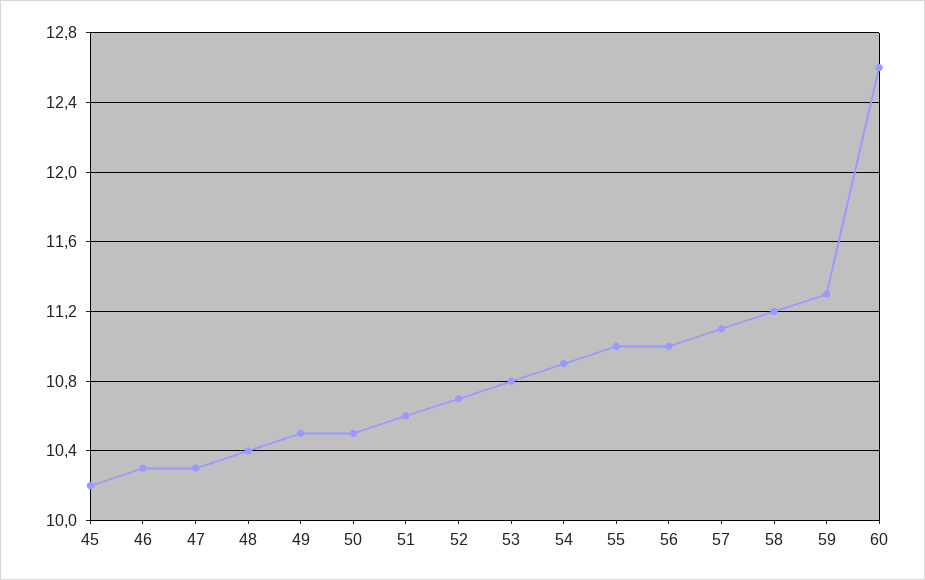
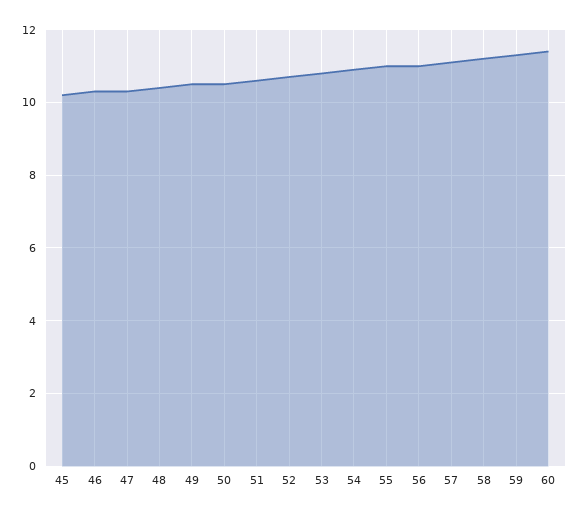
60: 12.6 -> 11.5

